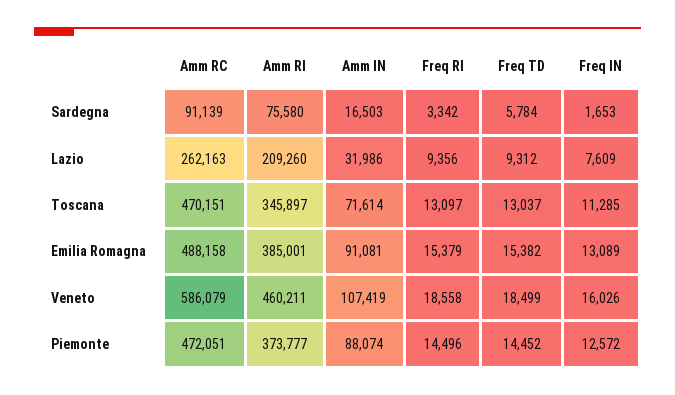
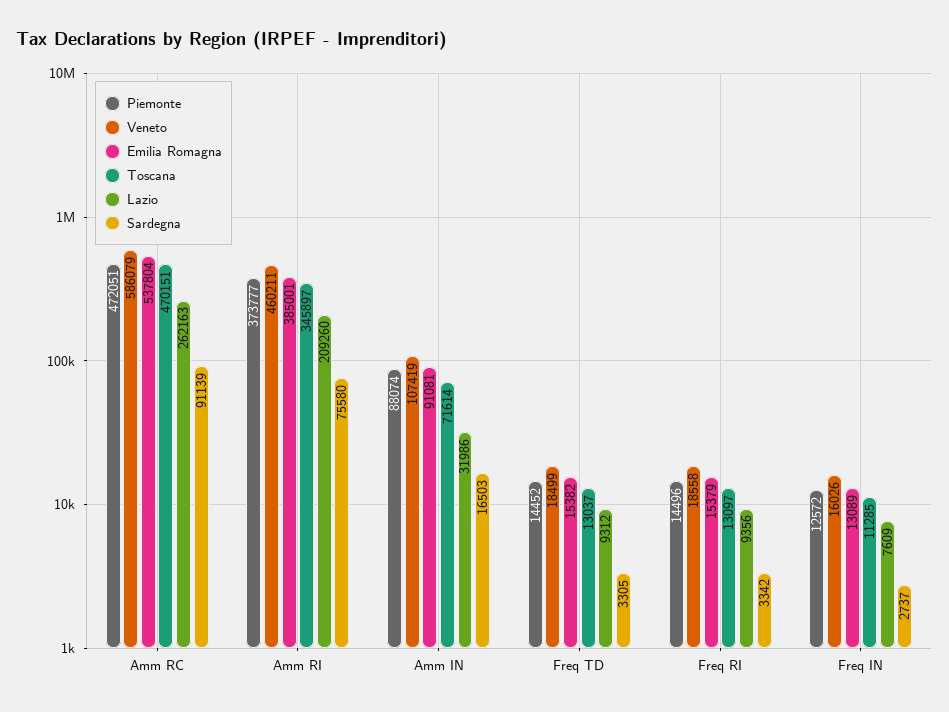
Sardegna, Freq TD: 5784 -> 3305
Sardegna, Freq IN: 1653 -> 2737
Emilia Romagna, Amm RC: 488158 -> 537804

